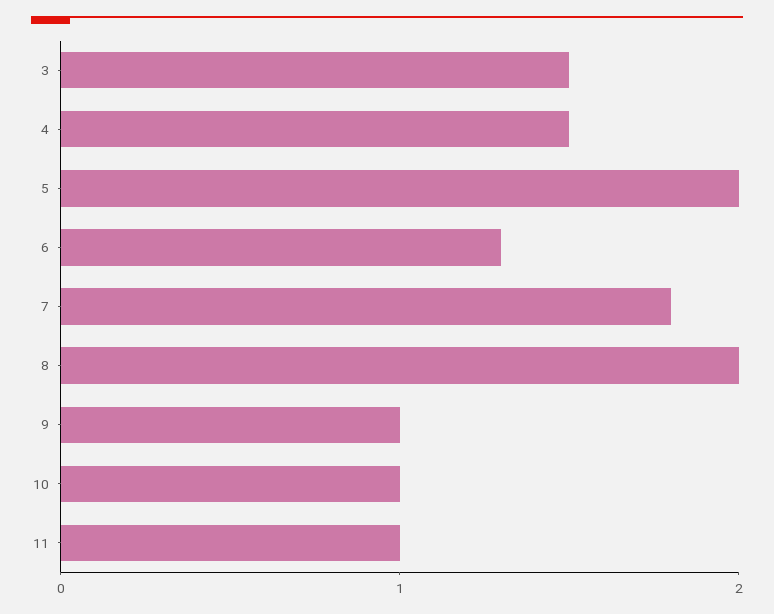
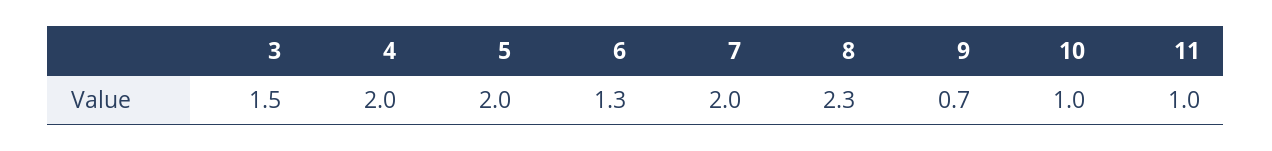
4: 1.5 -> 2
7: 1.8 -> 2
8: 2 -> 2.3
9: 1 -> 0.7

